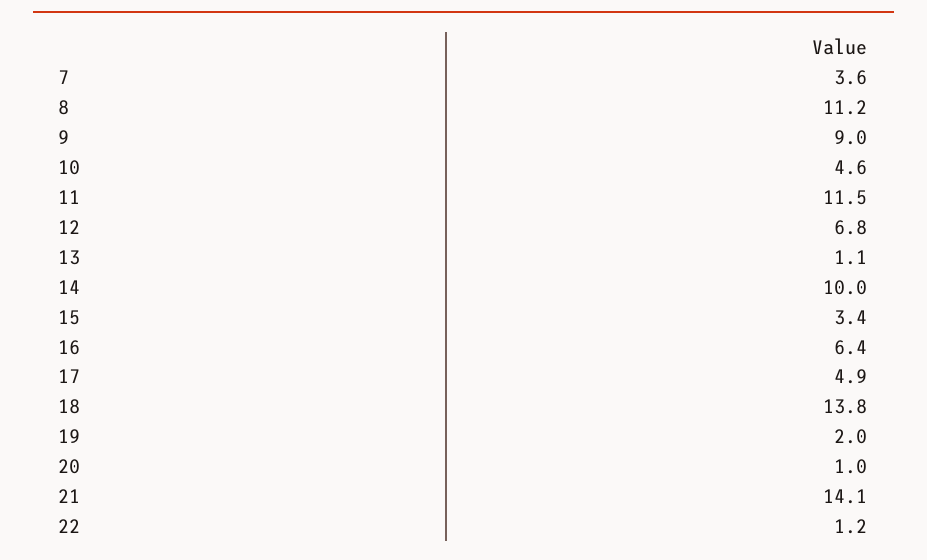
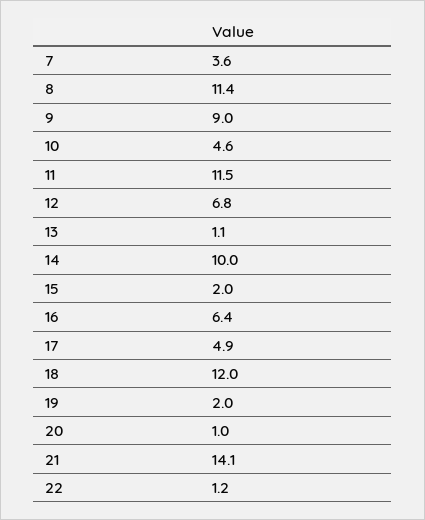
8: 11.2 -> 11.4
15: 3.4 -> 2
18: 13.8 -> 12

